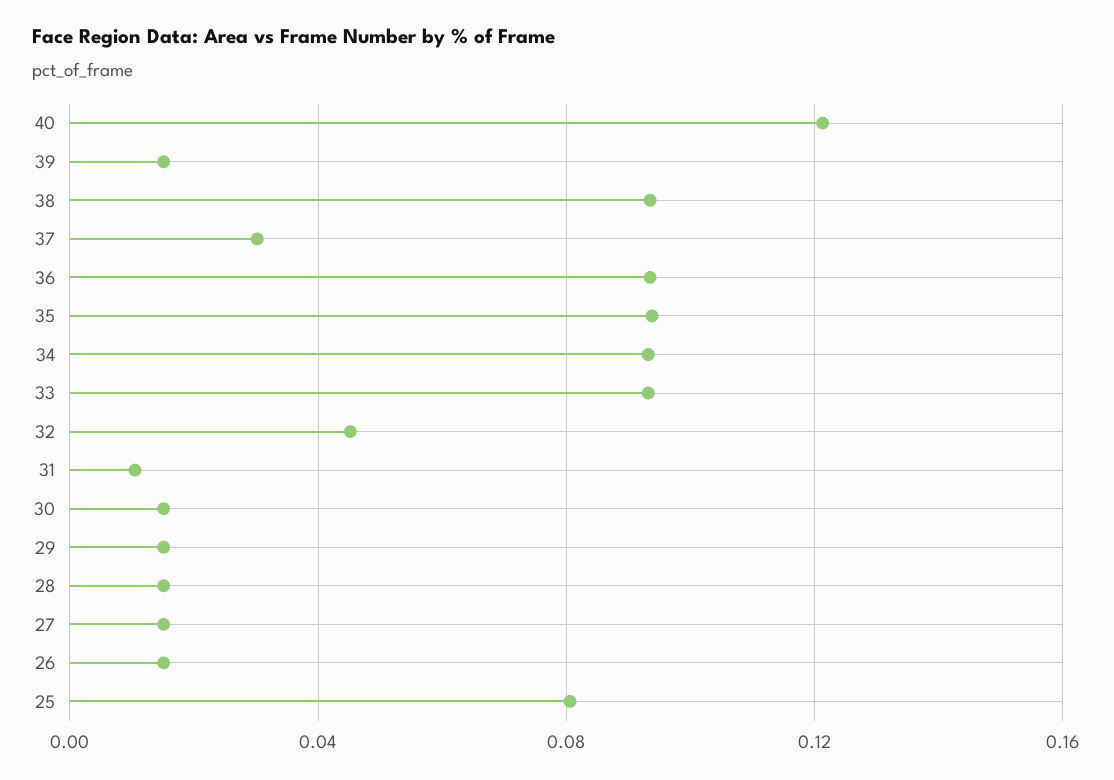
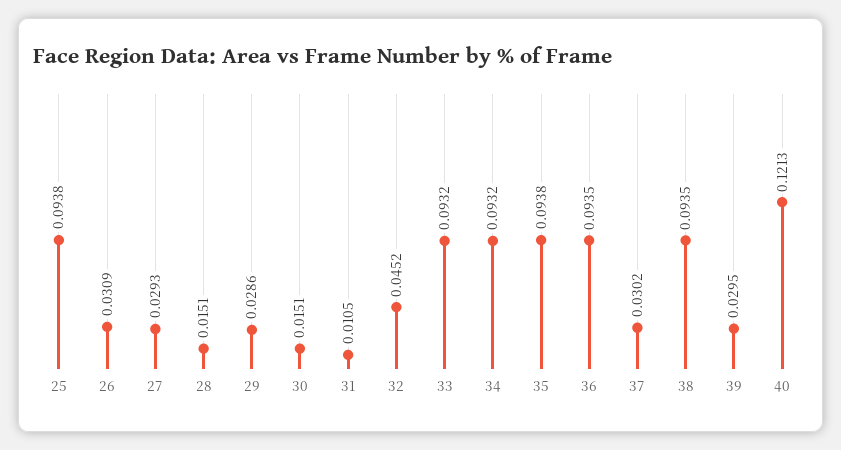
39: 0.015 -> 0.0295
29: 0.015 -> 0.0286
27: 0.015 -> 0.0293
26: 0.015 -> 0.0309
25: 0.08 -> 0.0938

